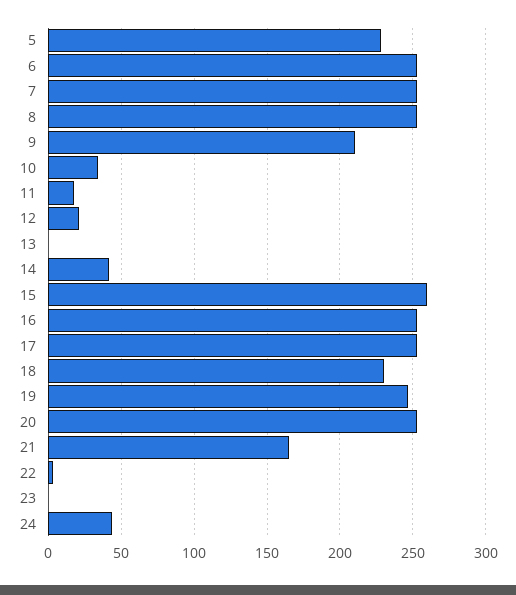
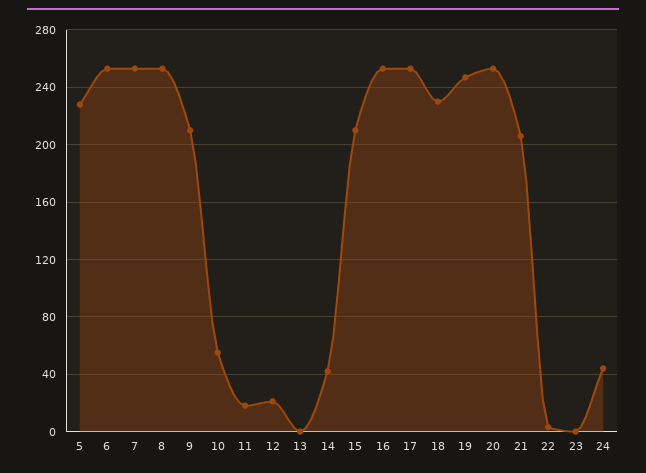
10: 35 -> 55
15: 260 -> 210
21: 165 -> 205

